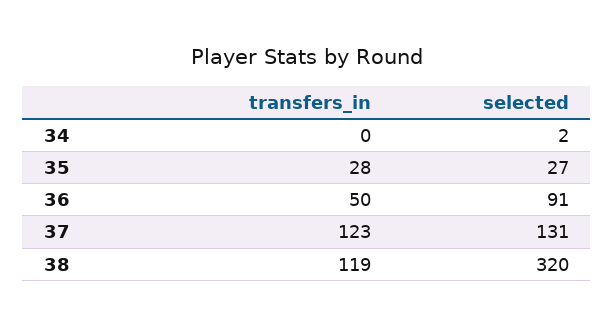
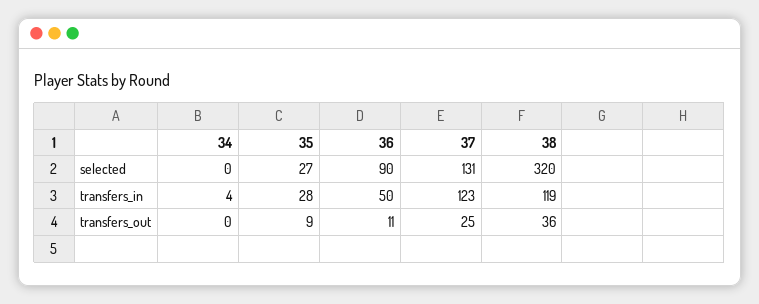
transfers_in, 34: 0 -> 4
selected, 34: 2 -> 0
selected, 36: 91 -> 90
transfers_out, 34: none -> 0
transfers_out, 35: none -> 9
transfers_out, 36: none -> 11
transfers_out, 37: none -> 25
transfers_out, 38: none -> 36

